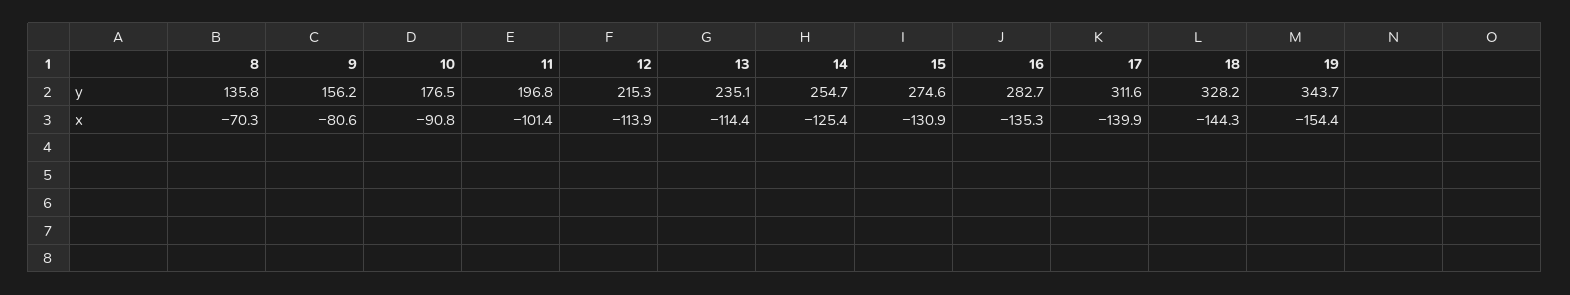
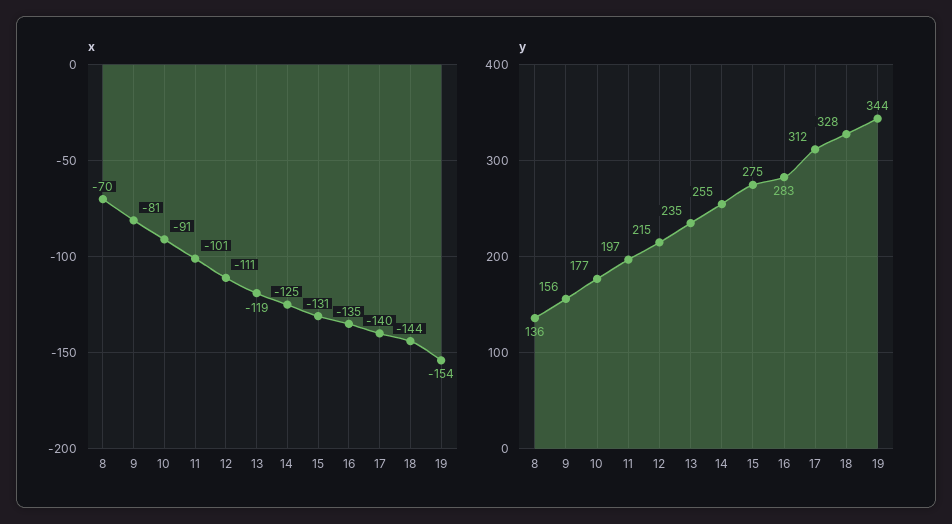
x, 12: -113.9 -> -111
x, 13: -114.4 -> -119

